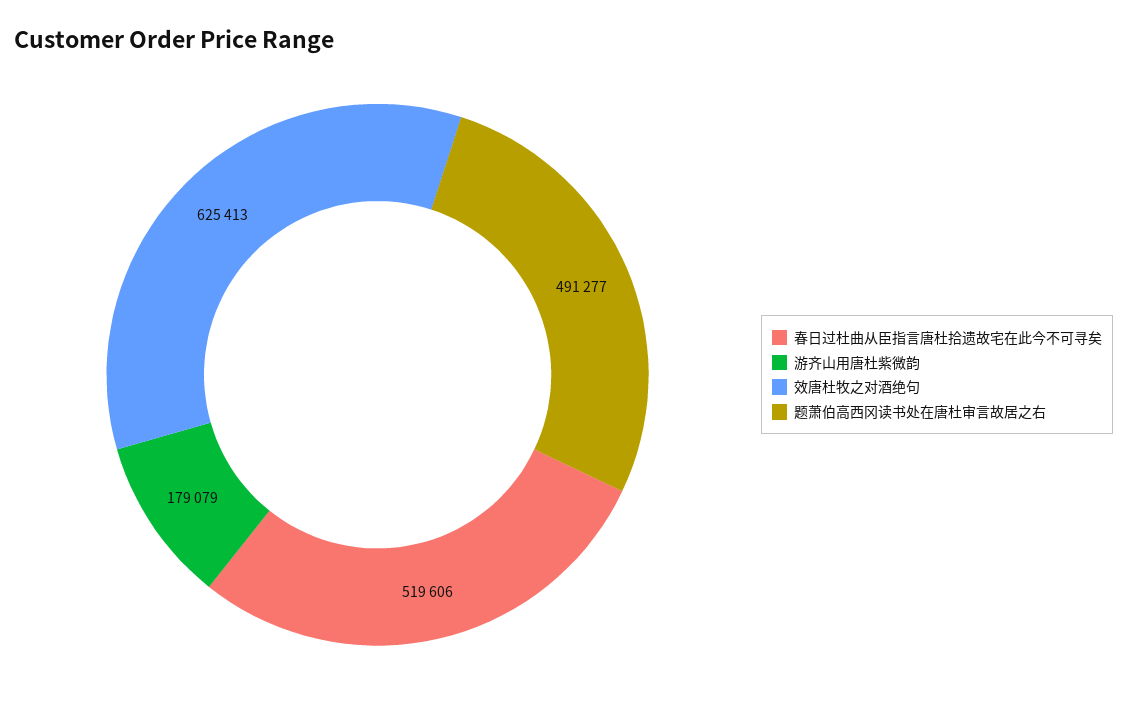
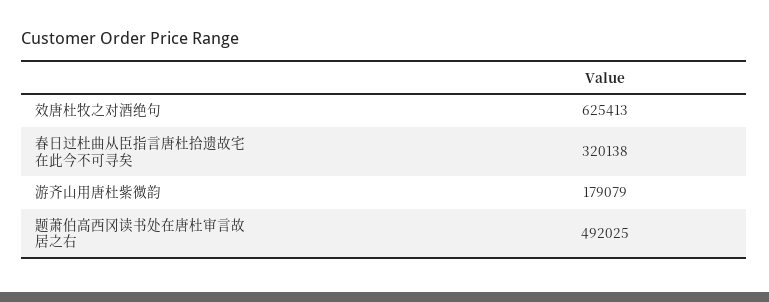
春日过杜曲从臣指言唐杜拾遗故宅在此今不可寻矣: 519606 -> 320138
题萧伯高西冈读书处在唐杜审言故居之右: 491277 -> 492025

